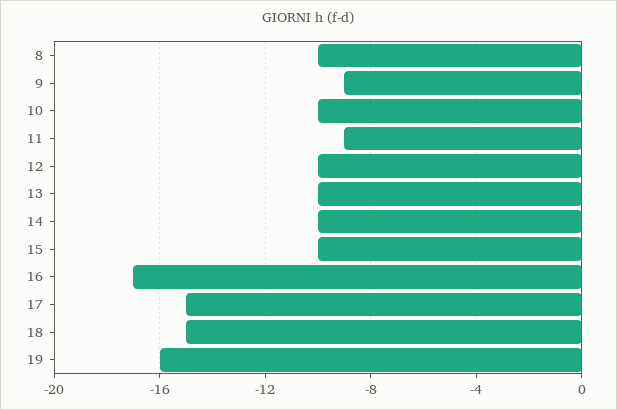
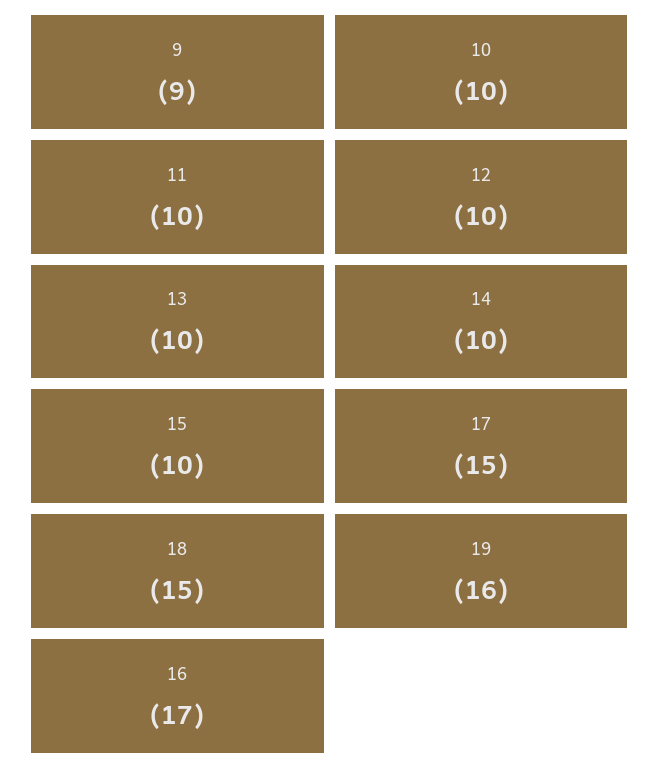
8: -10 -> none
11: -9 -> -10

